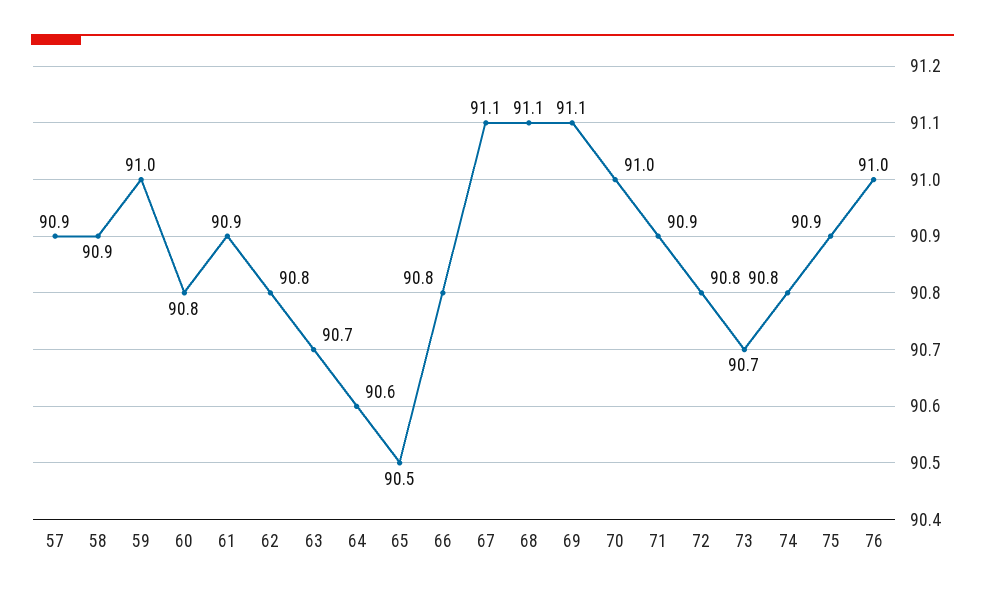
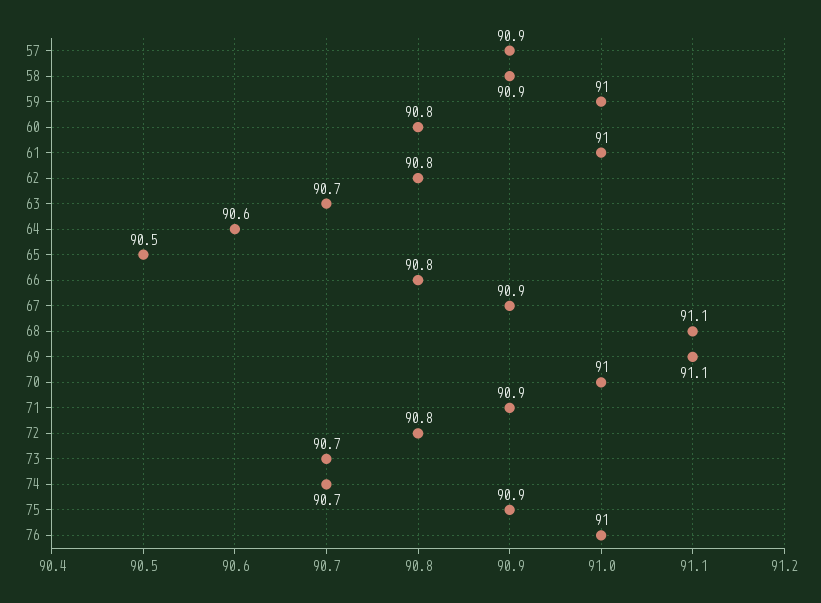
61: 90.9 -> 91
67: 91.1 -> 90.9
74: 90.8 -> 90.7

